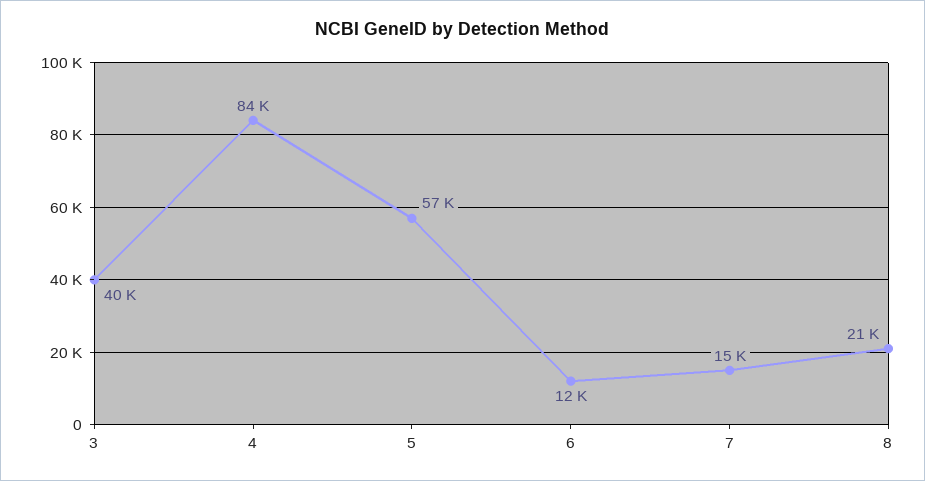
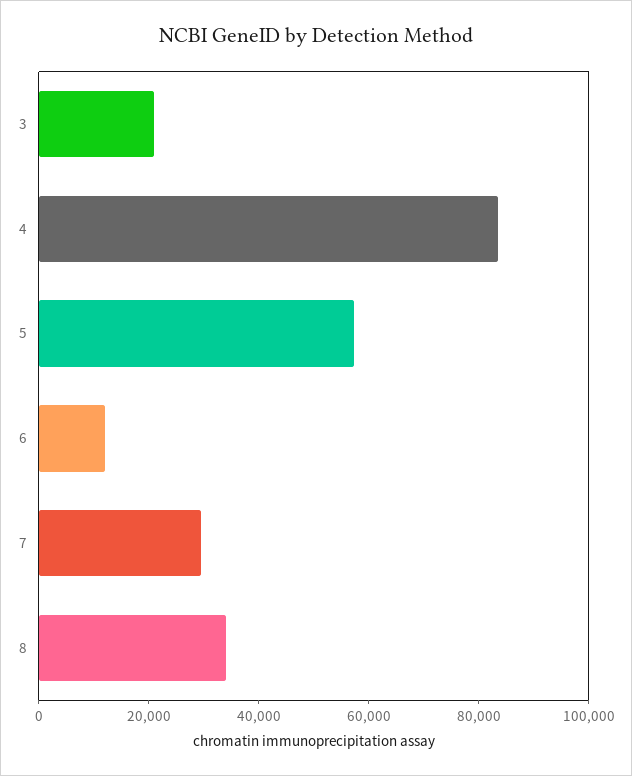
3: 40000 -> 20000
7: 15000 -> 30000
8: 21000 -> 35000

